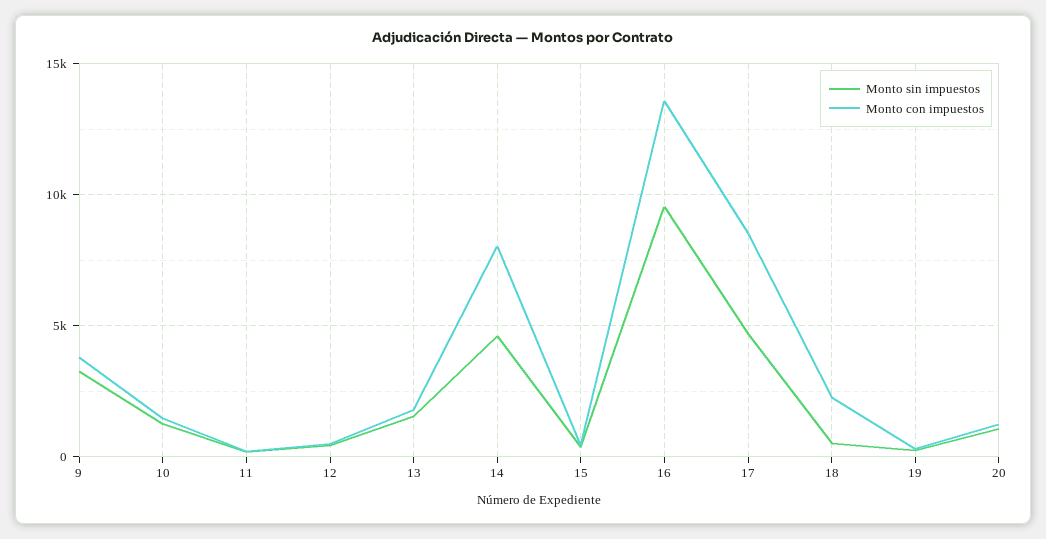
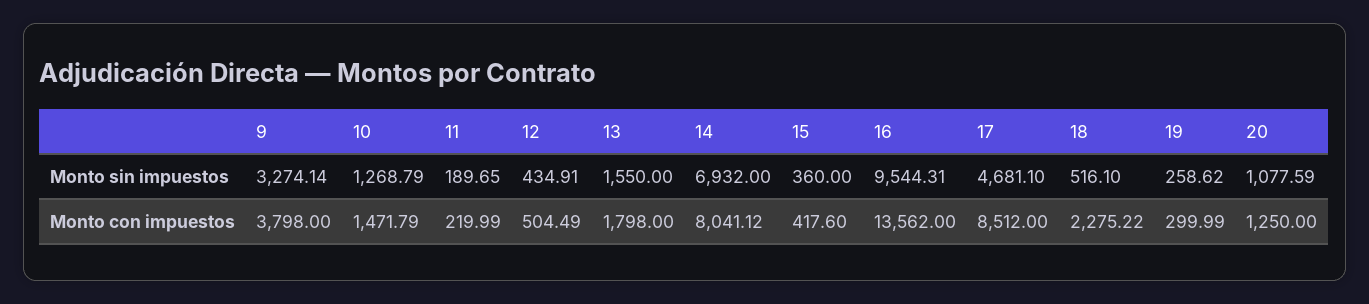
Monto sin impuestos, 14: 4500 -> 6932

